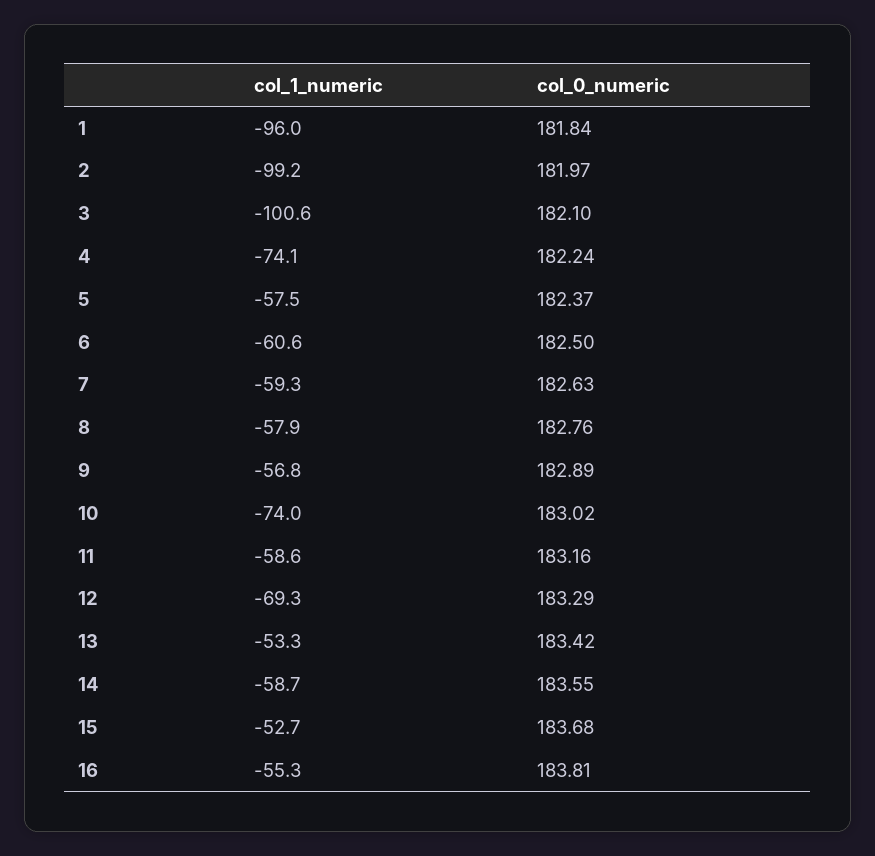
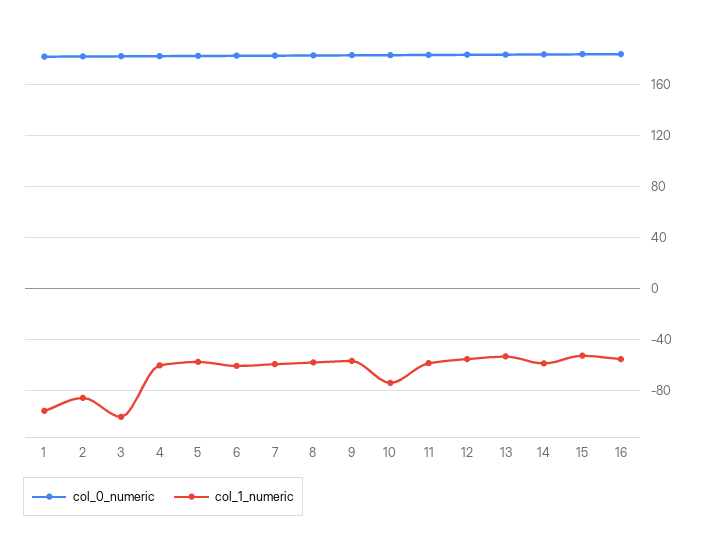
col_1_numeric, 2: -99.2 -> -85
col_1_numeric, 4: -74.1 -> -60
col_1_numeric, 12: -69.3 -> -55

